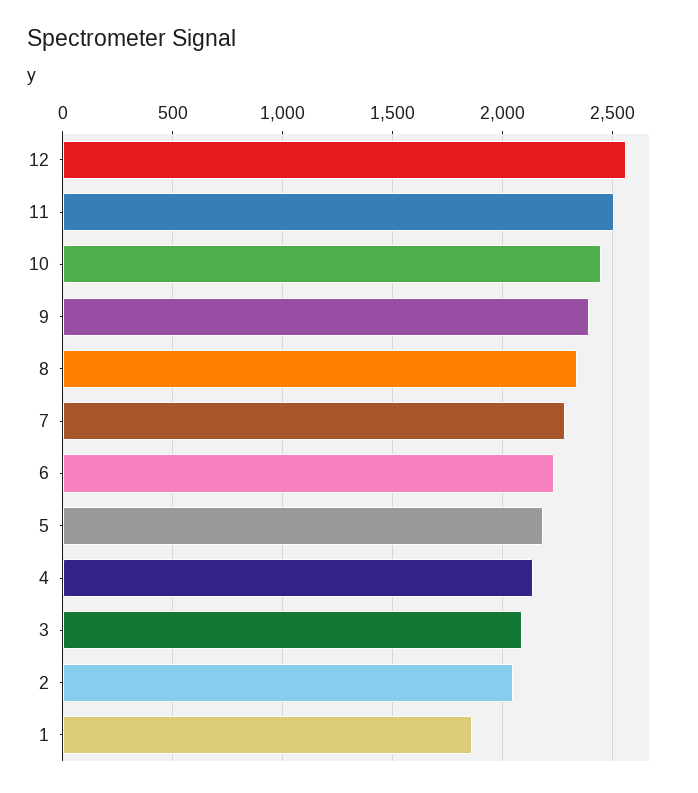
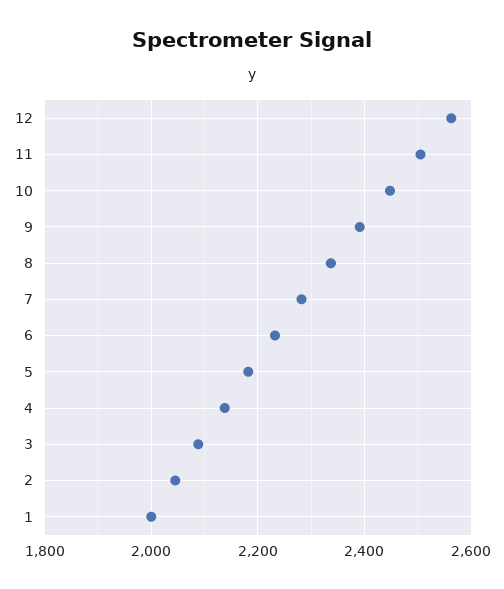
1: 1850 -> 2000

